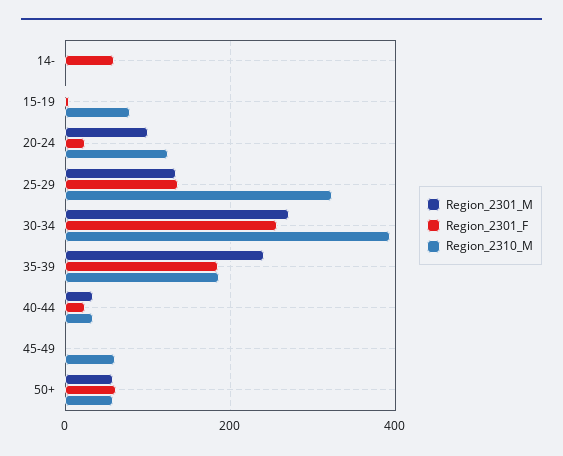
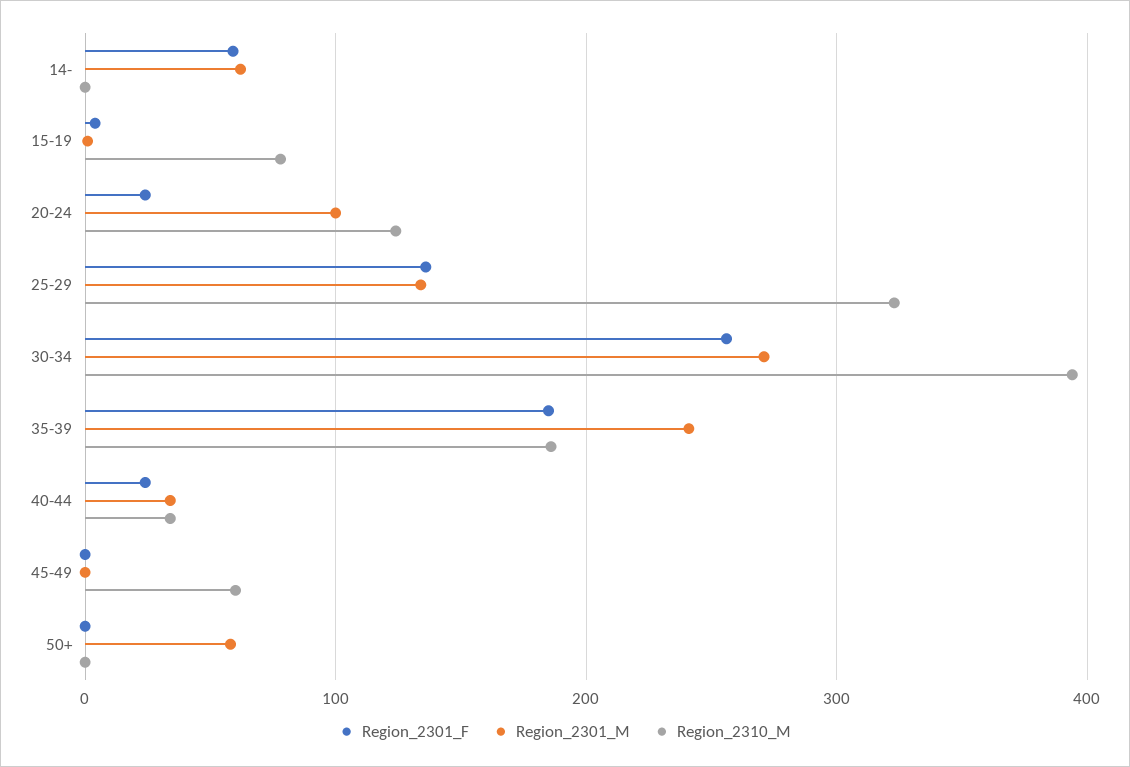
Region_2301_M, 14-: 0 -> 60
Region_2301_F, 50+: 60 -> 0
Region_2310_M, 50+: 60 -> 0

